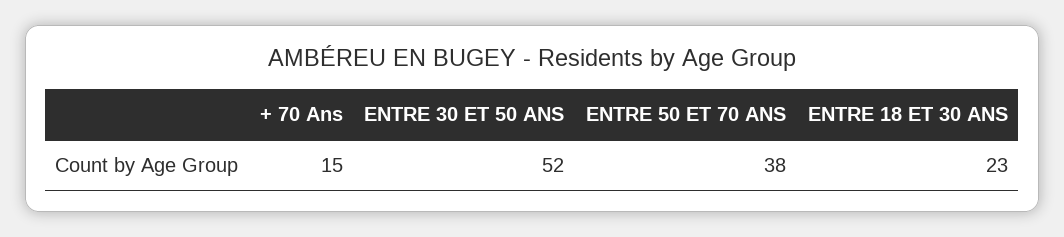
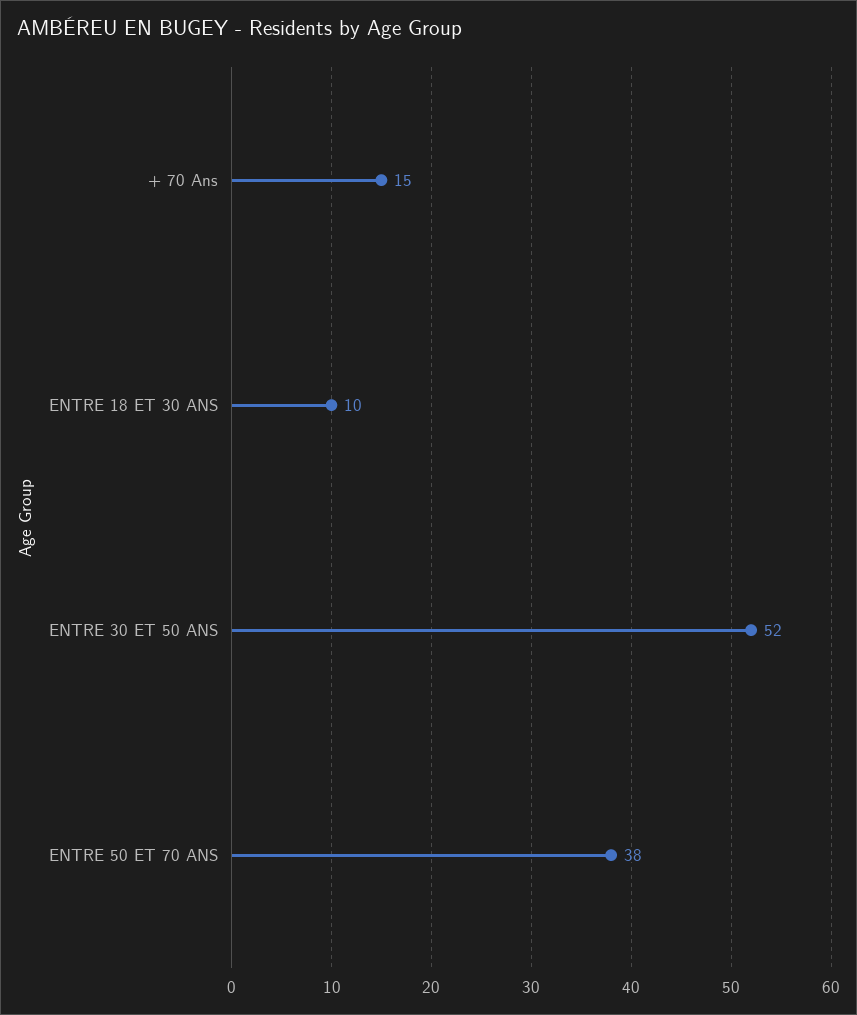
ENTRE 18 ET 30 ANS: 23 -> 10

